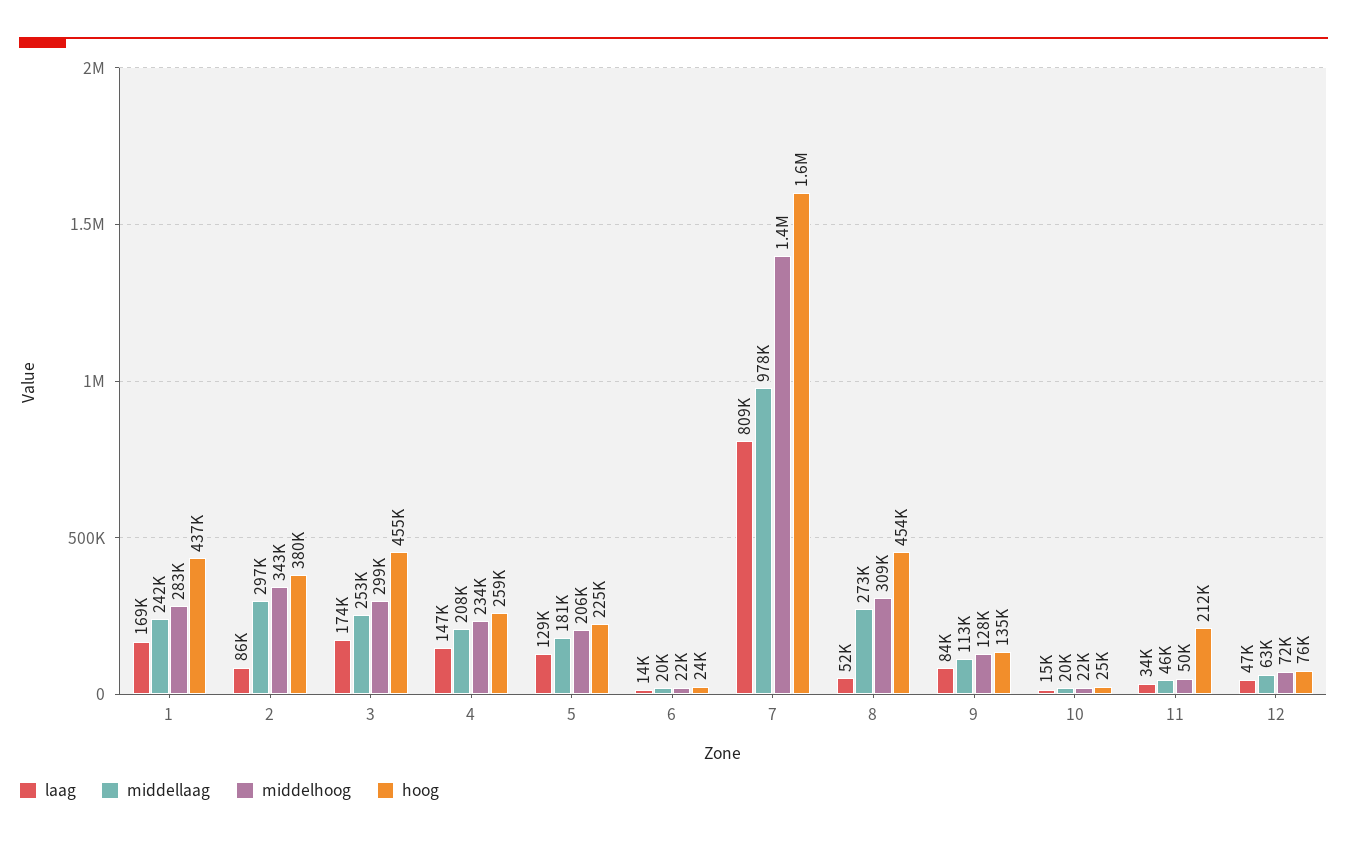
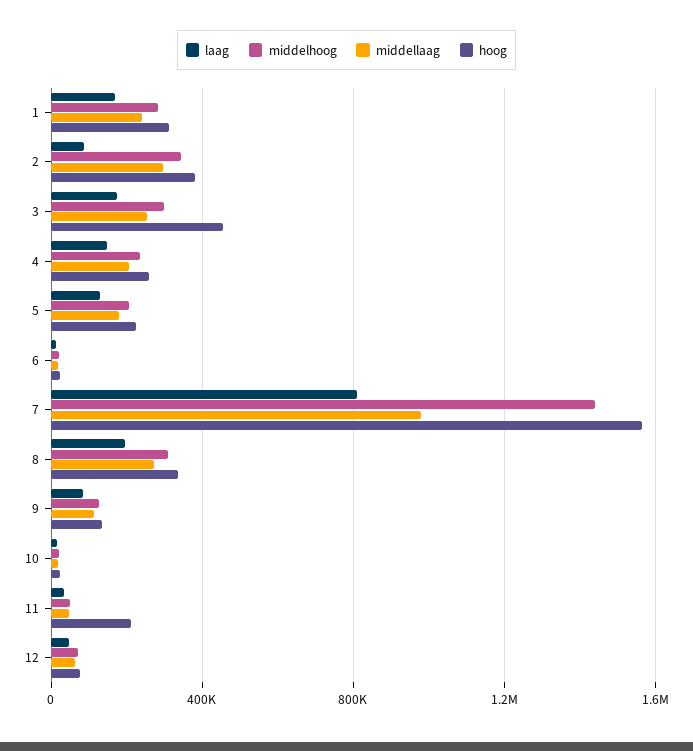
hoog, 1: 437000 -> 300000
laag, 8: 52000 -> 200000
hoog, 8: 454000 -> 350000

